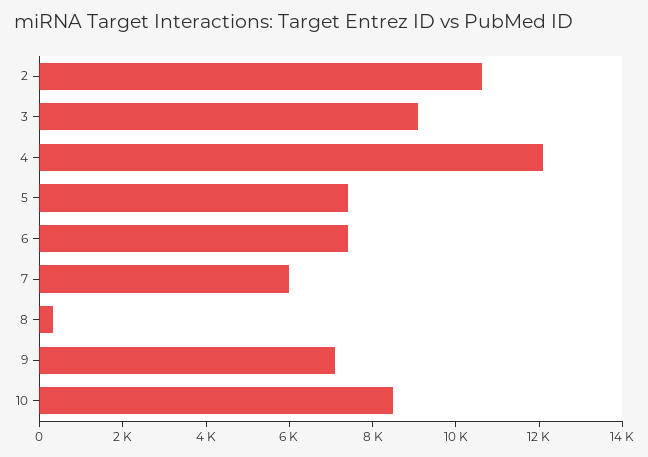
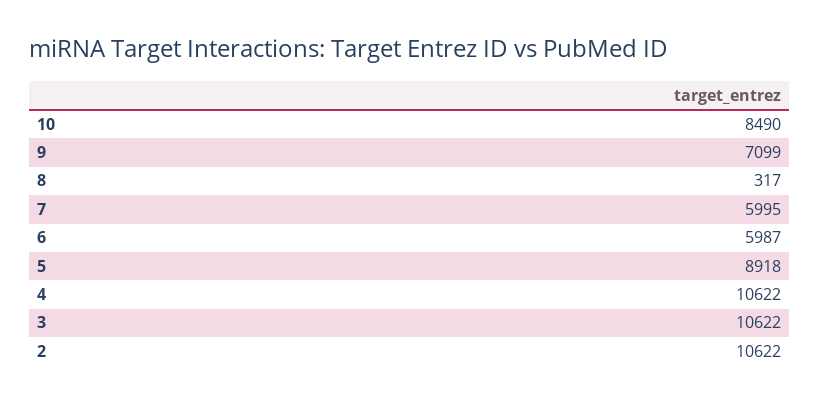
3: 9000 -> 10622
4: 12000 -> 10622
5: 7500 -> 8918
6: 7500 -> 5987

